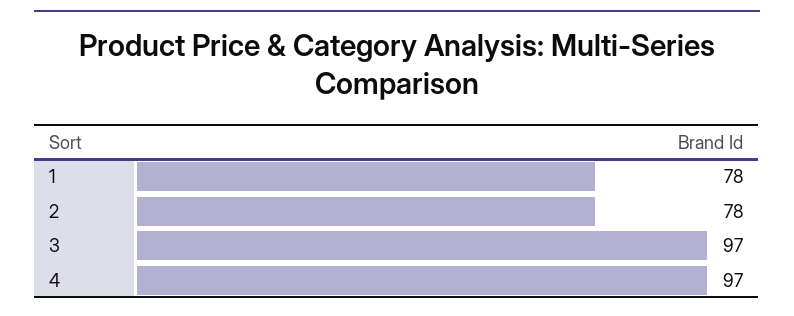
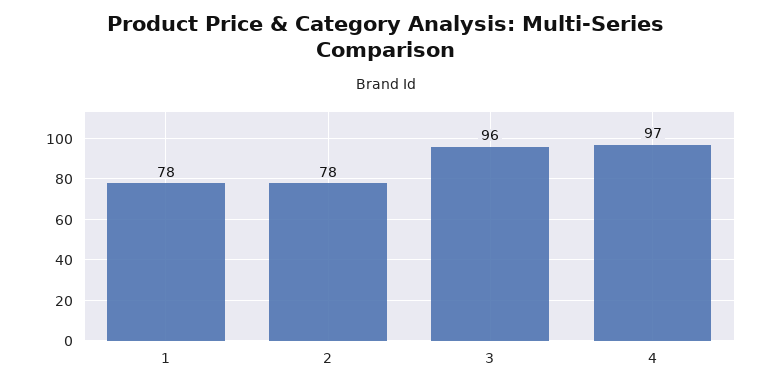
3: 97 -> 96

